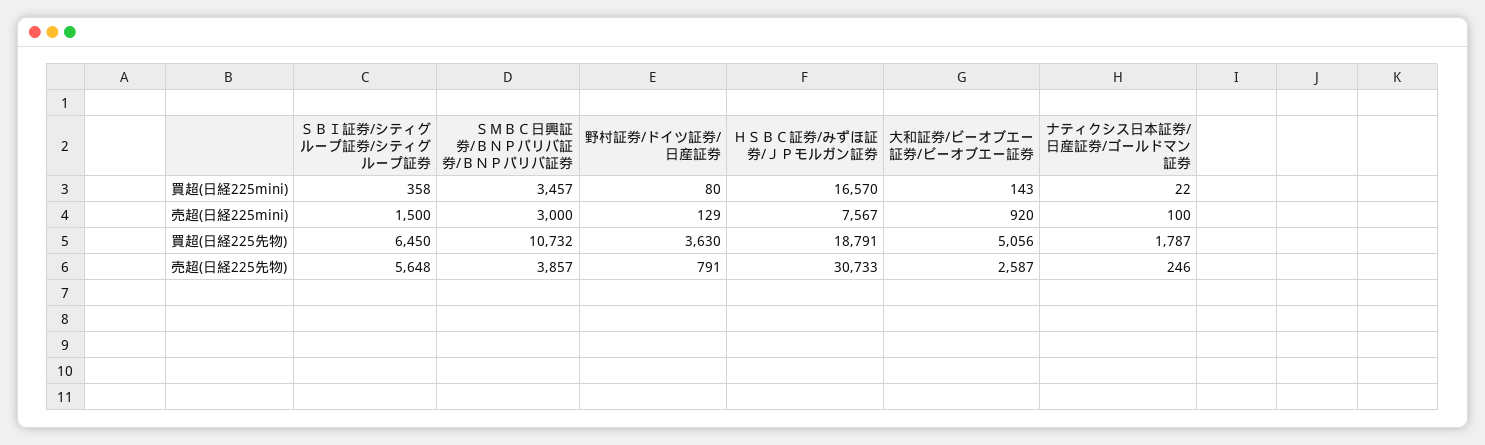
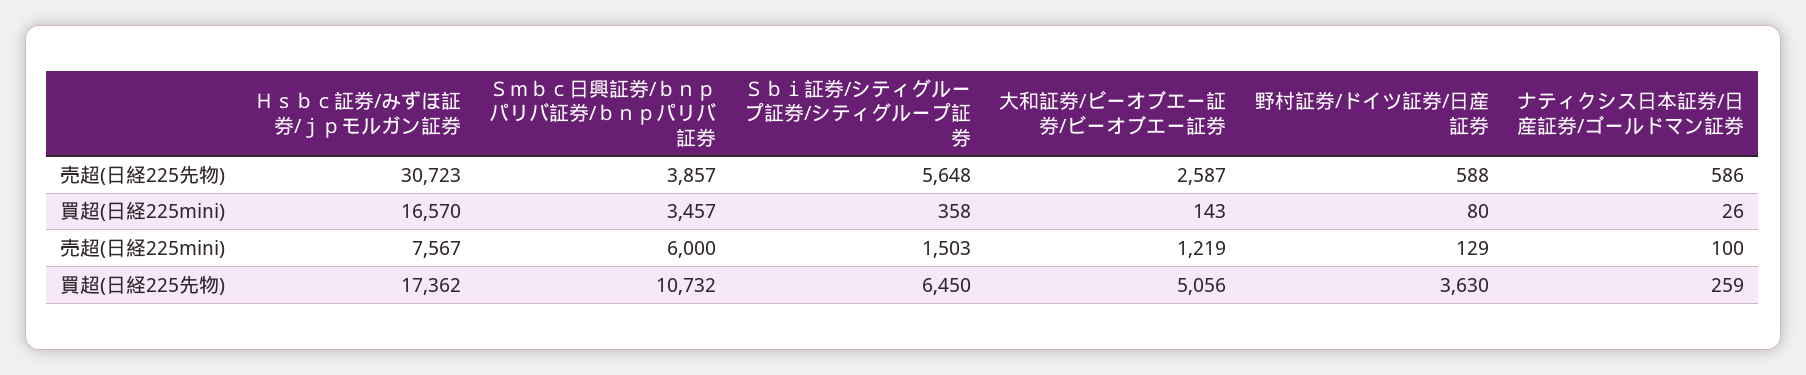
ナティクシス日本証券/日産証券/ゴールドマン証券, 買超(日経225mini): 22 -> 26
ＳＢＩ証券/シティグループ証券/シティグループ証券, 売超(日経225mini): 1500 -> 1503
ＳＭＢＣ日興証券/ＢＮＰパリバ証券/ＢＮＰパリバ証券, 売超(日経225mini): 3000 -> 6000
大和証券/ビーオブエー証券/ビーオブエー証券, 売超(日経225mini): 920 -> 1219
ＨＳＢＣ証券/みずほ証券/ＪＰモルガン証券, 買超(日経225先物): 18791 -> 17362
ナティクシス日本証券/日産証券/ゴールドマン証券, 買超(日経225先物): 1787 -> 259
野村証券/ドイツ証券/日産証券, 売超(日経225先物): 791 -> 588
ＨＳＢＣ証券/みずほ証券/ＪＰモルガン証券, 売超(日経225先物): 30733 -> 30723
ナティクシス日本証券/日産証券/ゴールドマン証券, 売超(日経225先物): 246 -> 586

